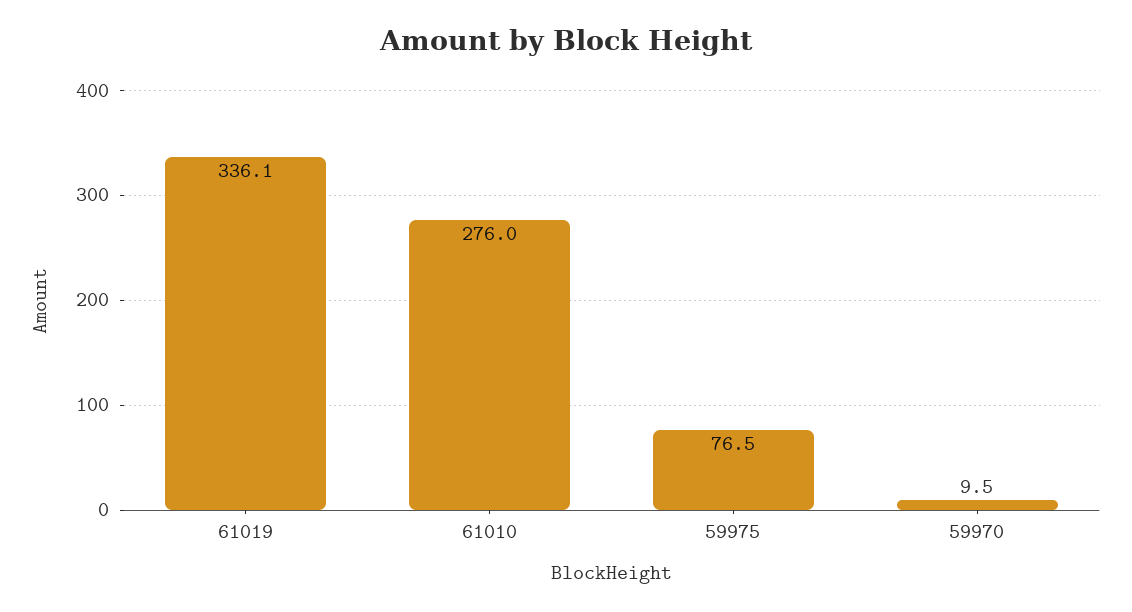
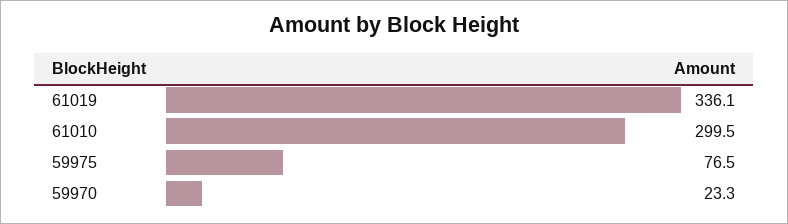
61010: 276 -> 299.5
59970: 9.5 -> 23.3

